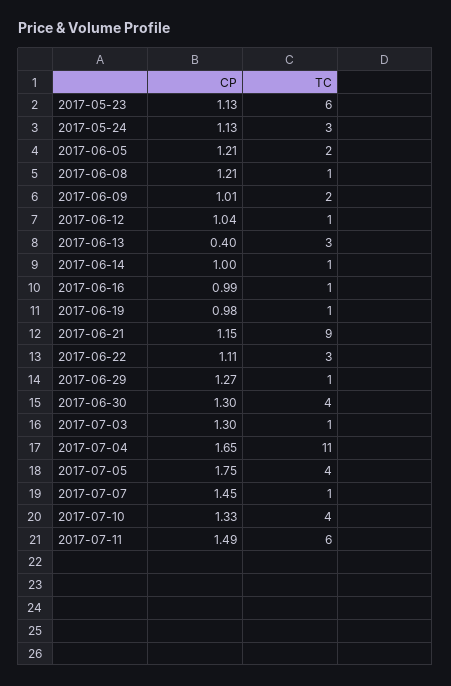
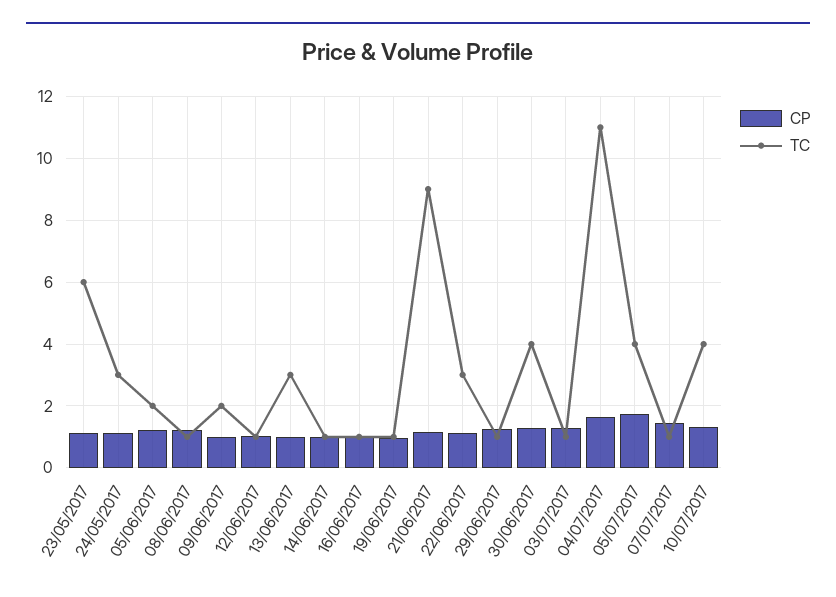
CP, 2017-06-13: 0.4 -> 1
CP, 2017-07-11: 1.49 -> none
TC, 2017-07-11: 6 -> none

